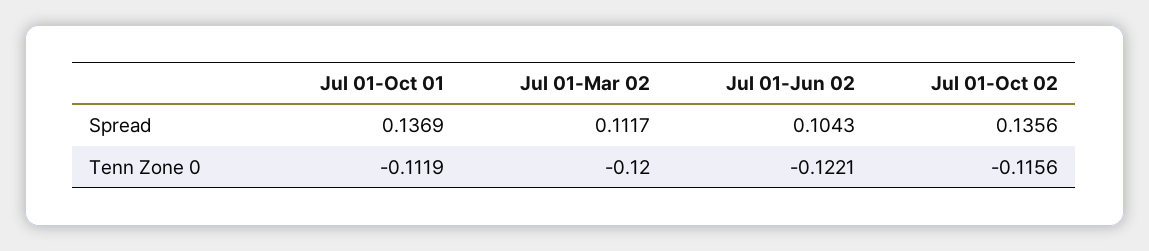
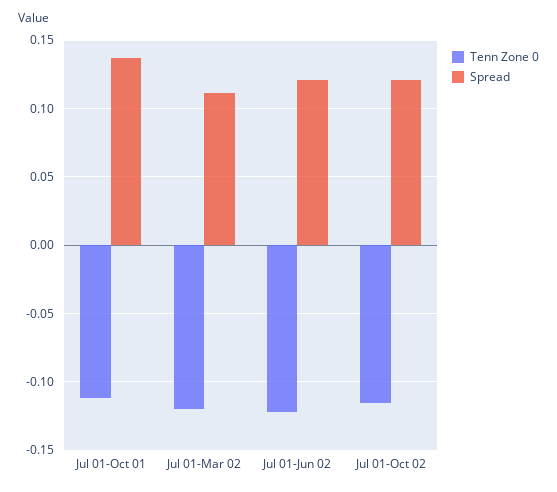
Spread, Jul 01-Jun 02: 0.1043 -> 0.12
Spread, Jul 01-Oct 02: 0.1356 -> 0.12

